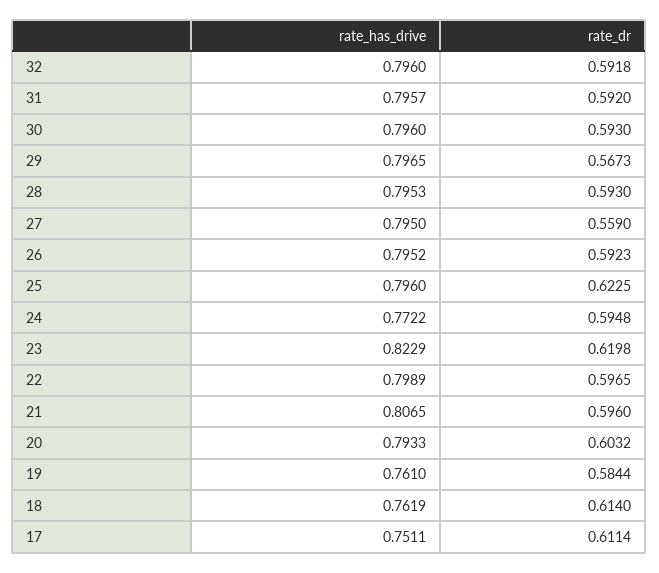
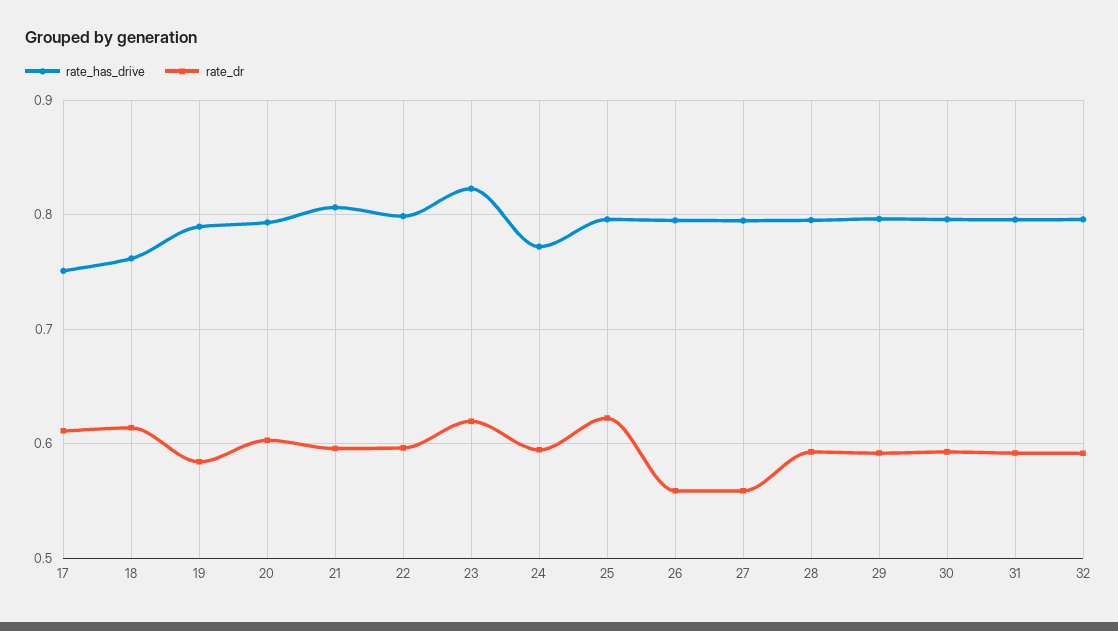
rate_dr, 29: 0.5673 -> 0.59
rate_dr, 26: 0.5923 -> 0.56
rate_has_drive, 19: 0.761 -> 0.79

